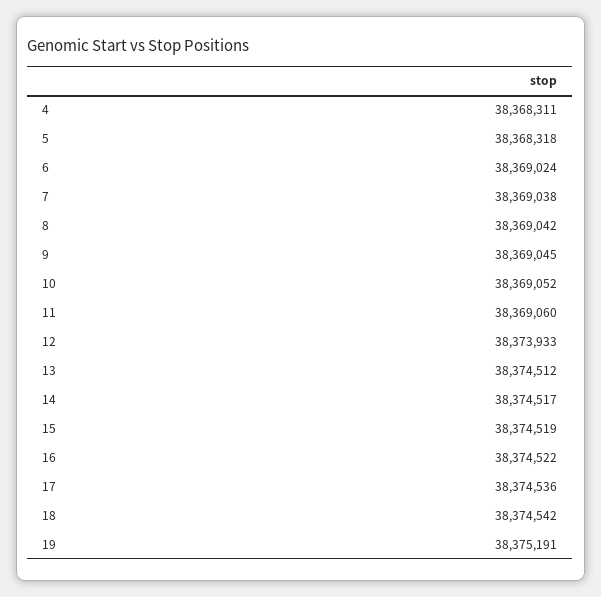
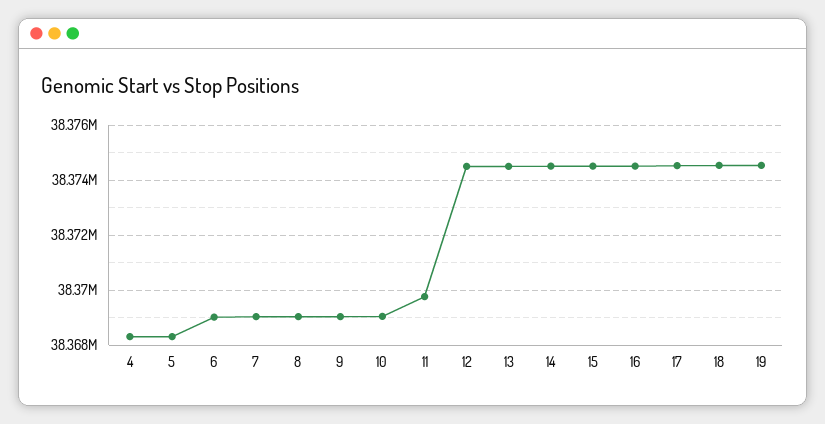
11: 38369060 -> 38369750
12: 38373933 -> 38374500
19: 38375191 -> 38374500

